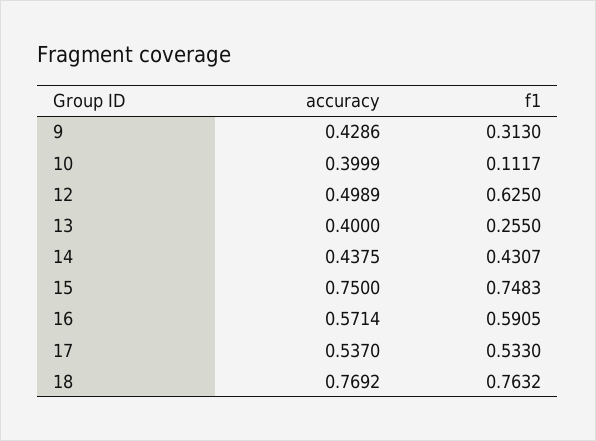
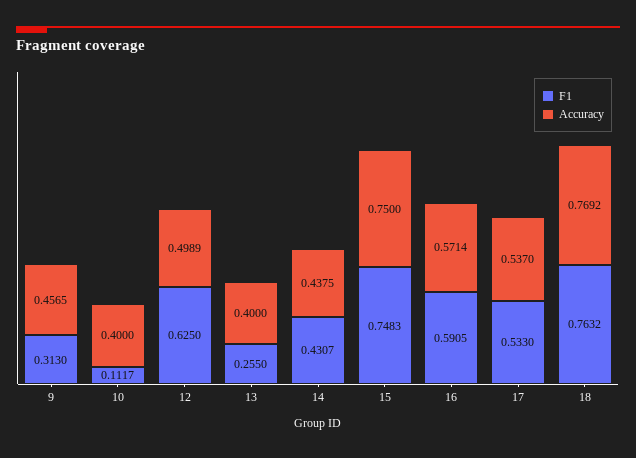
accuracy, 9: 0.4286 -> 0.4565
accuracy, 10: 0.3999 -> 0.4

